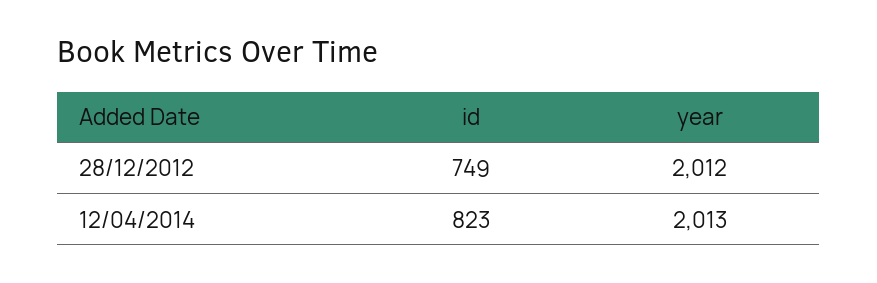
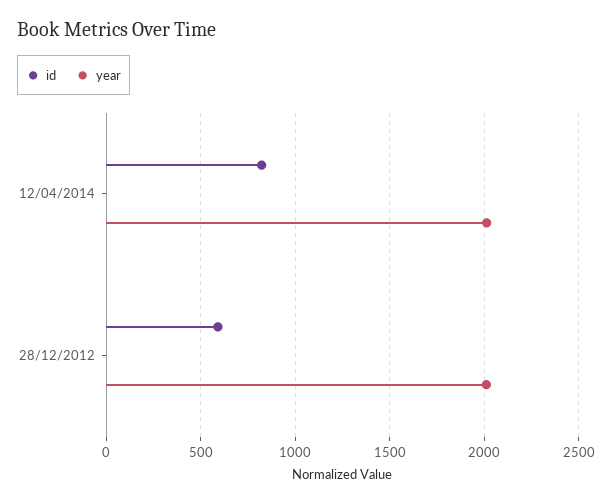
id, 28/12/2012: 749 -> 600

